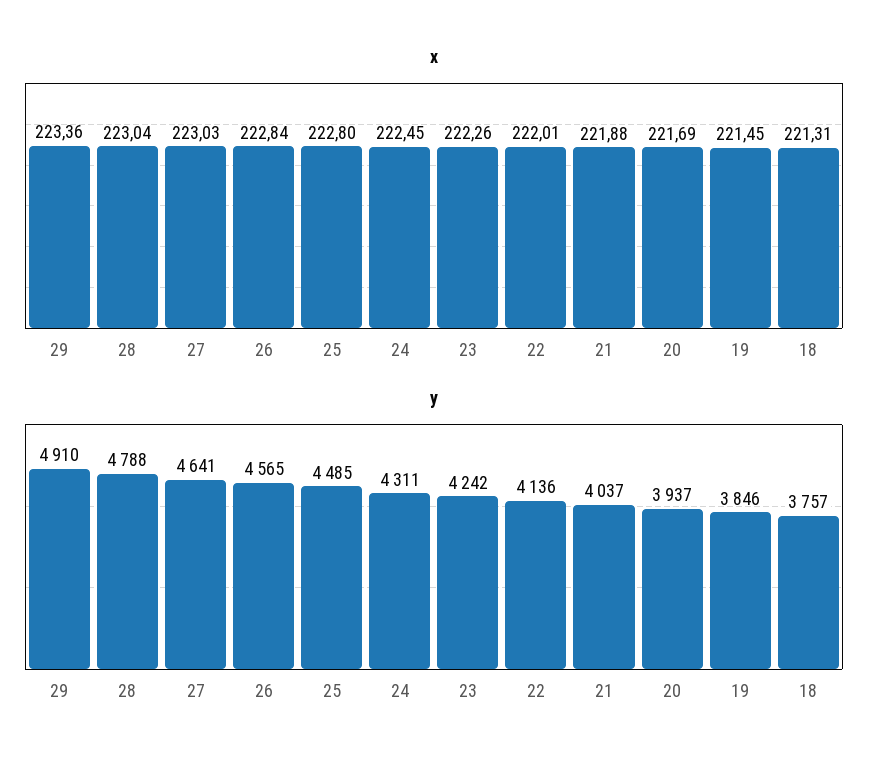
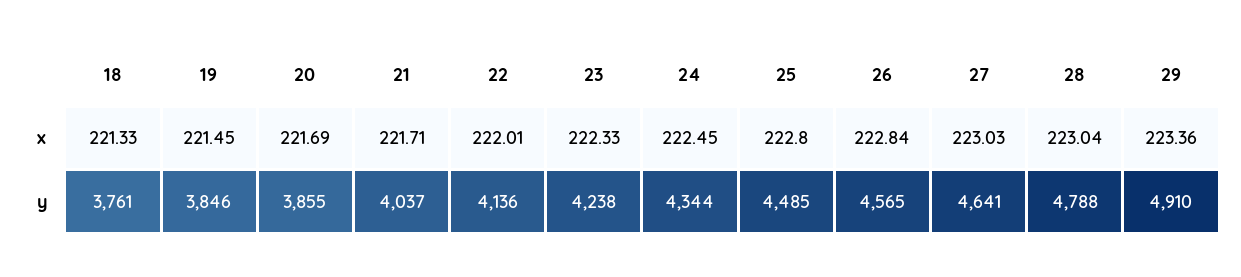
x, 23: 222.26 -> 222.33
x, 21: 221.88 -> 221.71
x, 18: 221.31 -> 221.33
y, 24: 4311 -> 4344
y, 23: 4242 -> 4238
y, 20: 3937 -> 3855
y, 18: 3757 -> 3761

